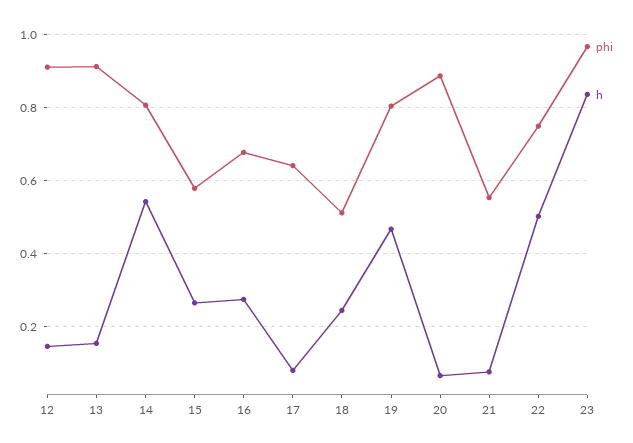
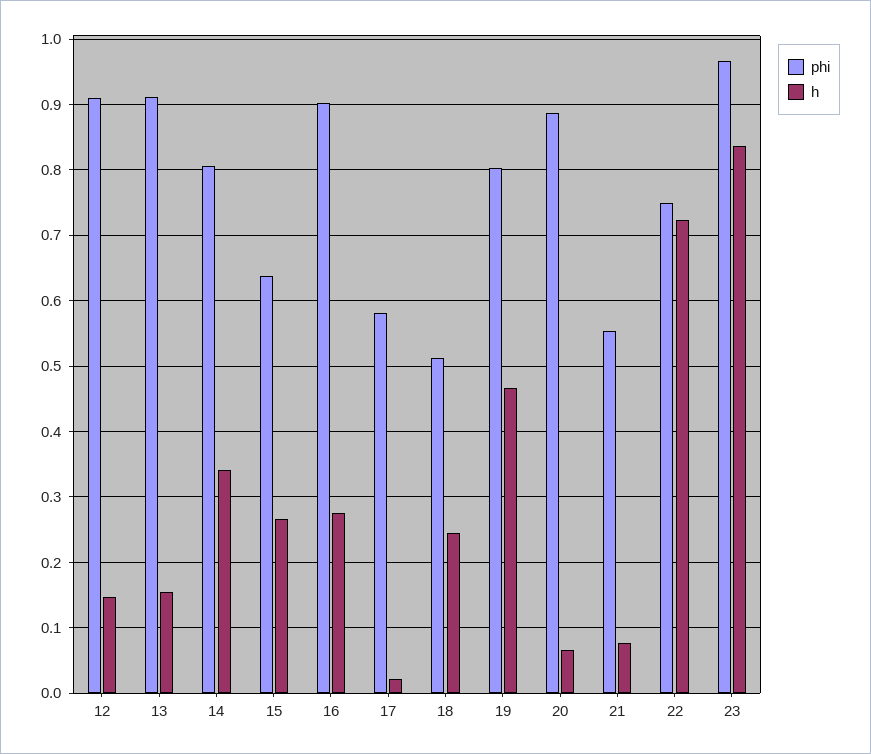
h, 14: 0.54 -> 0.34
phi, 15: 0.58 -> 0.64
phi, 16: 0.68 -> 0.9
phi, 17: 0.64 -> 0.58
h, 17: 0.08 -> 0.02
h, 22: 0.5 -> 0.72

